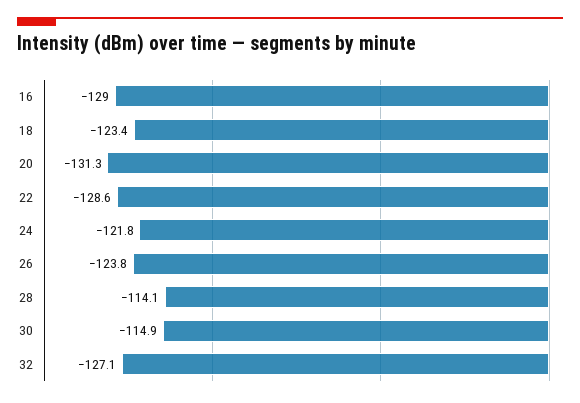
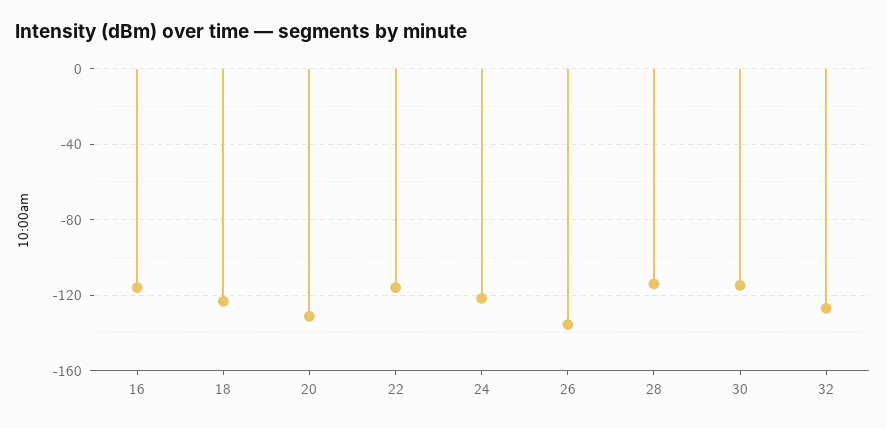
16: -129 -> -115
22: -128.6 -> -115
26: -123.8 -> -135

